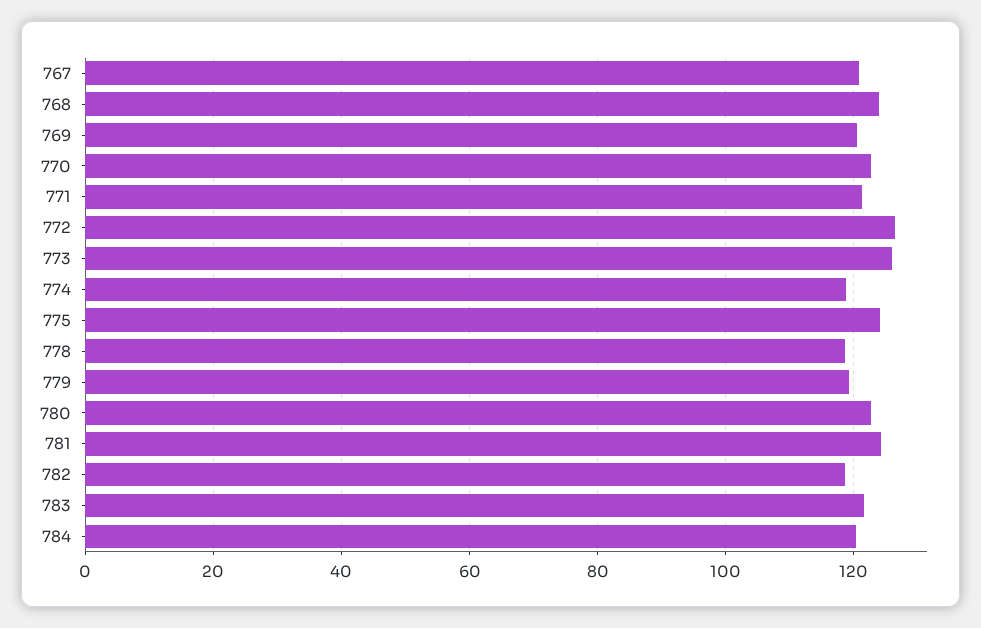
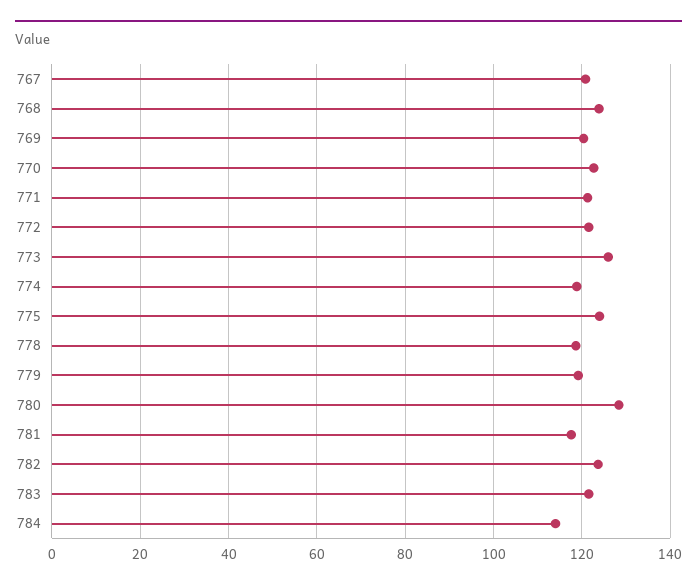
772: 126 -> 122
780: 122 -> 128
781: 124 -> 118
782: 118 -> 124
784: 120 -> 114

